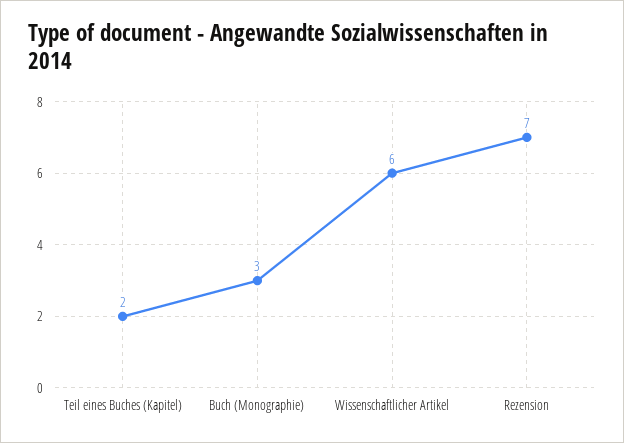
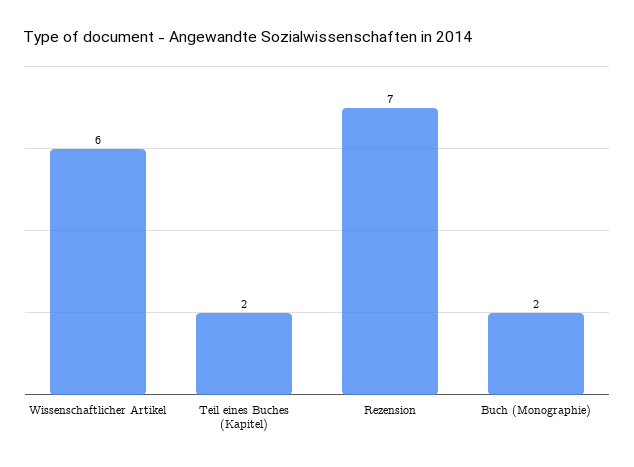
Buch (Monographie): 3 -> 2

